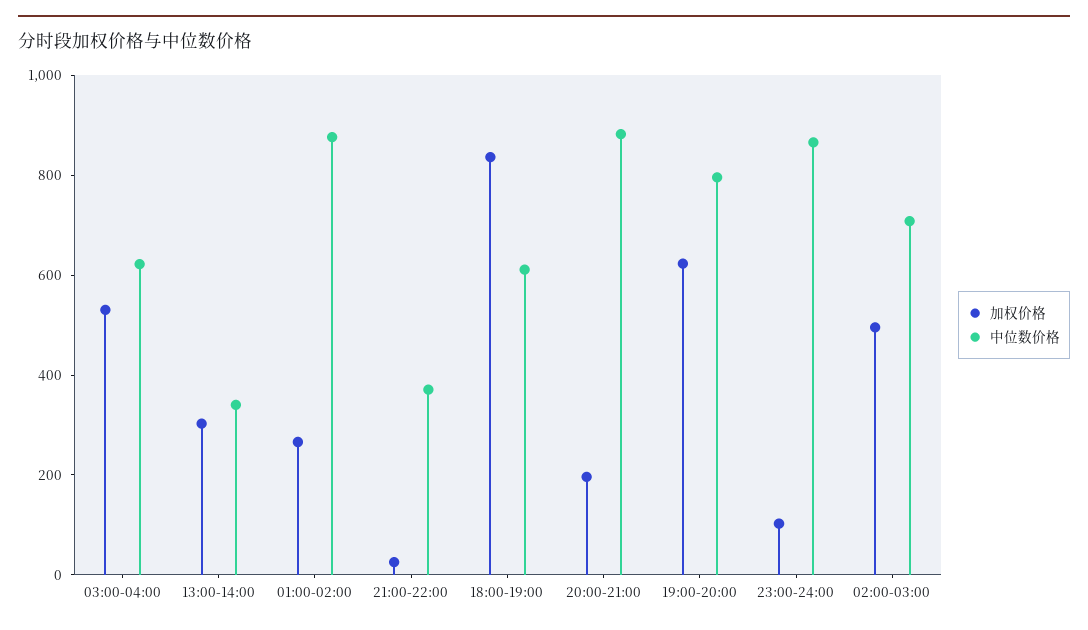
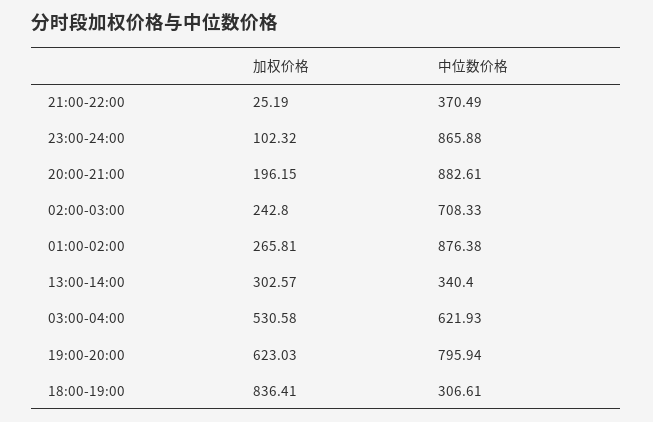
中位数价格, 18:00-19:00: 600 -> 306.61
加权价格, 02:00-03:00: 500 -> 242.8

